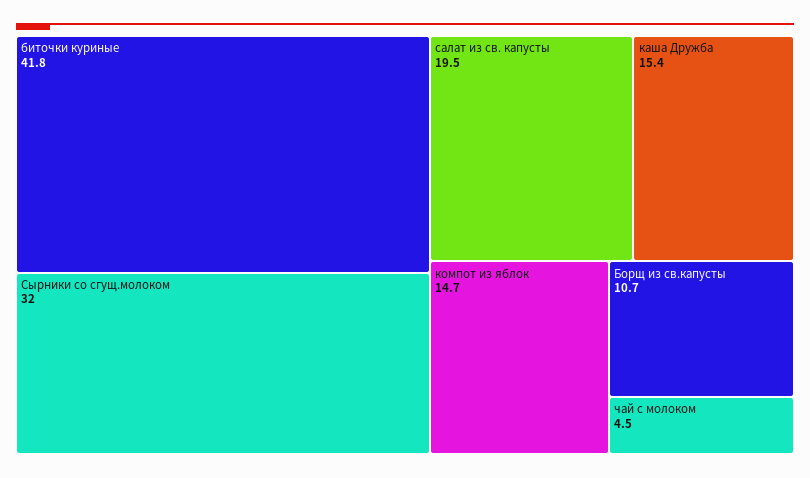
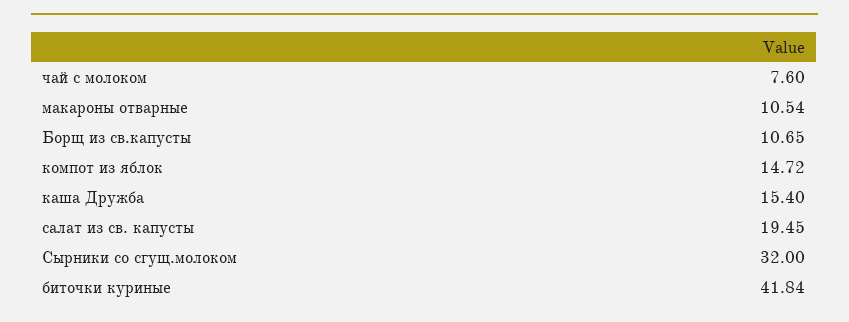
чай с молоком: 4.5 -> 7.6
макароны отварные: none -> 10.54

